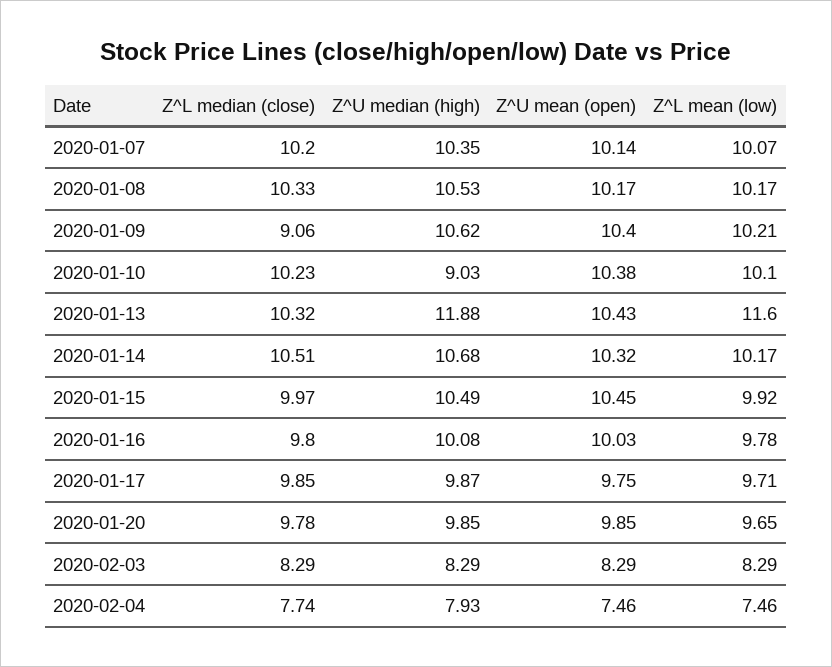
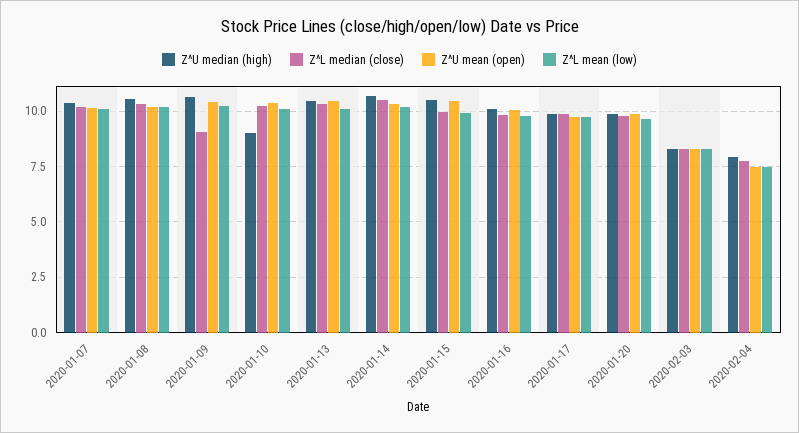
Z^U median (high), 2020-01-13: 11.88 -> 10.5
Z^L mean (low), 2020-01-13: 11.6 -> 10

